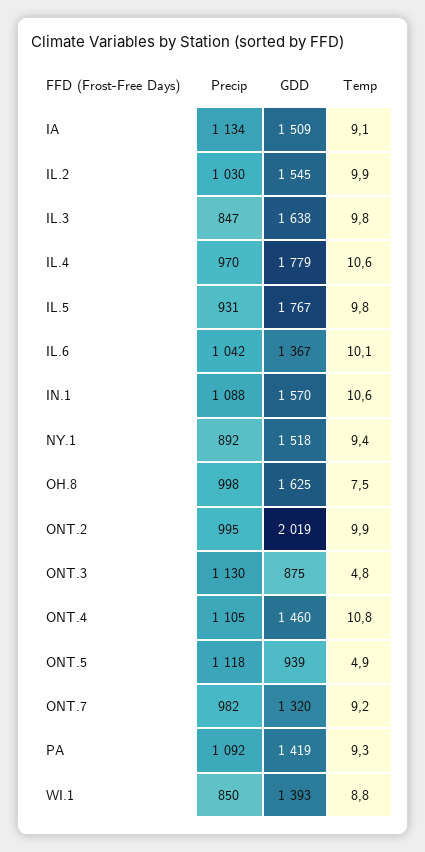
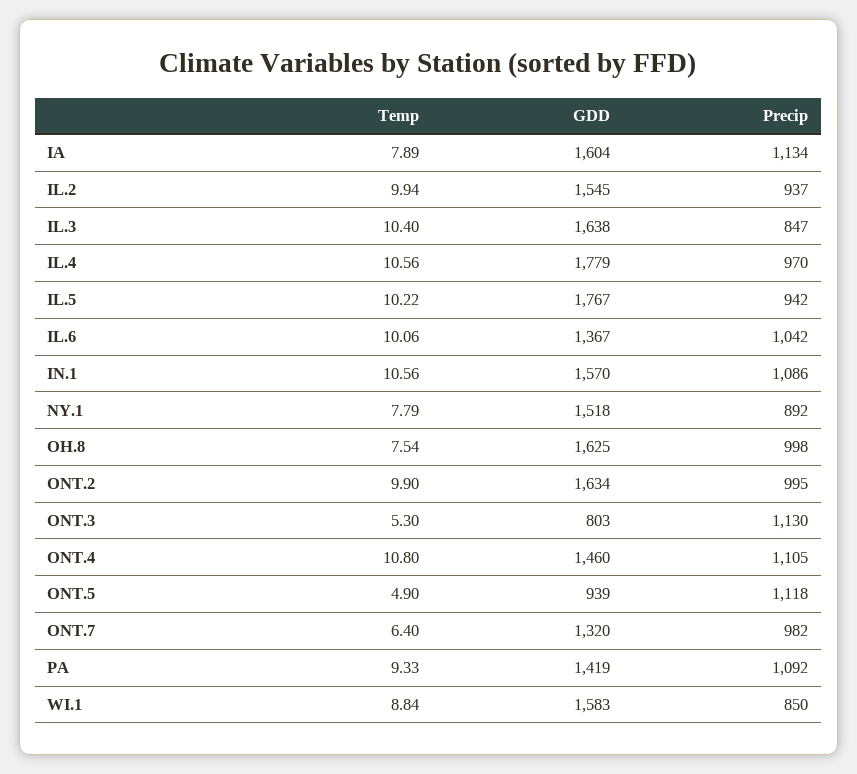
GDD, IA: 1509 -> 1604
Temp, IA: 9.1 -> 7.89
Precip, IL.2: 1030 -> 937
Temp, IL.3: 9.8 -> 10.4
Precip, IL.5: 931 -> 942
Temp, IL.5: 9.8 -> 10.22
Precip, IN.1: 1088 -> 1086
Temp, NY.1: 9.4 -> 7.79
GDD, ONT.2: 2019 -> 1634
GDD, ONT.3: 875 -> 803
Temp, ONT.3: 4.8 -> 5.3
Temp, ONT.7: 9.2 -> 6.4
GDD, WI.1: 1393 -> 1583

